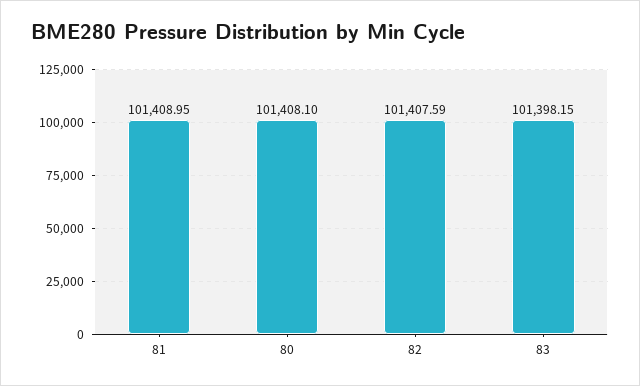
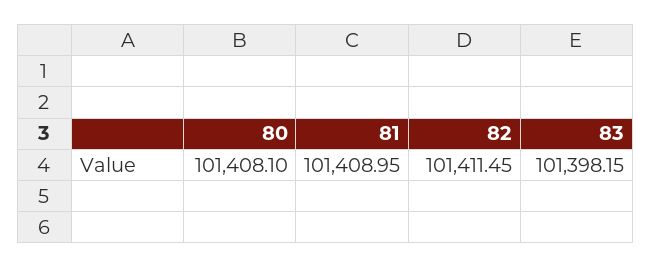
82: 101407.59 -> 101411.45

